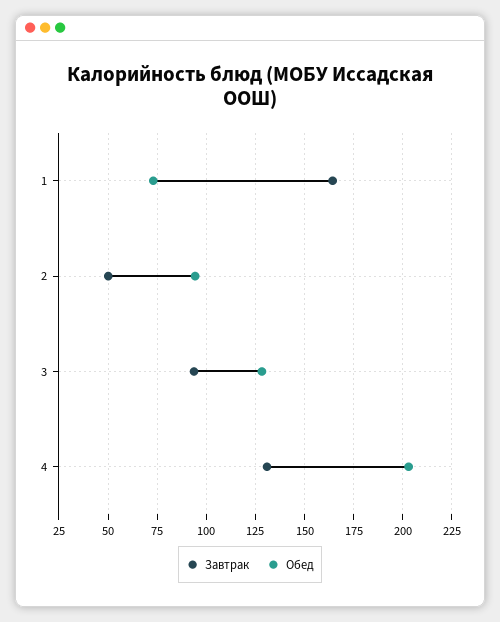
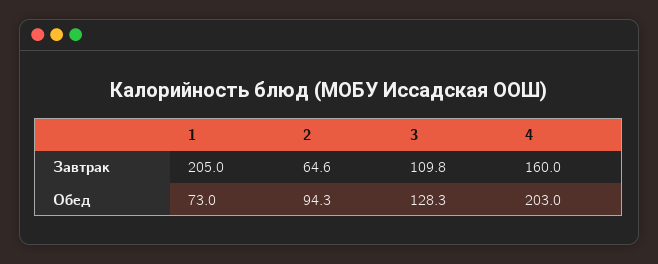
Завтрак, 1: 165 -> 205
Завтрак, 2: 50 -> 64.6
Завтрак, 3: 95 -> 109.8
Завтрак, 4: 130 -> 160

